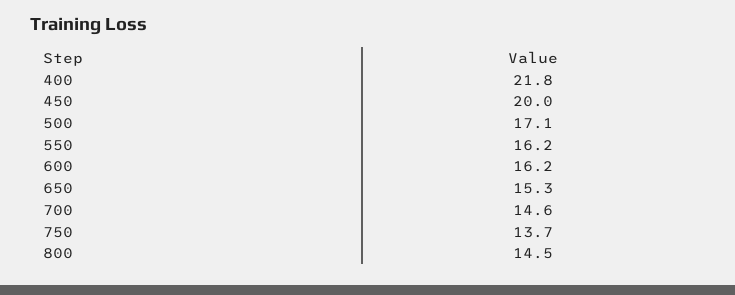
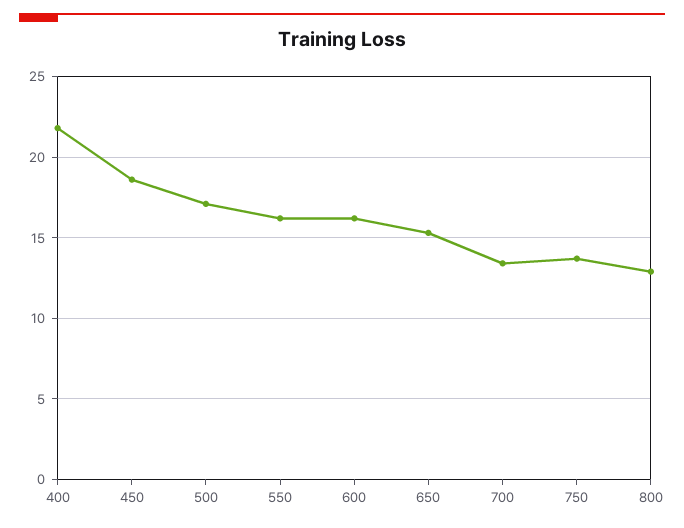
450: 20 -> 18.5
700: 14.6 -> 13.5
800: 14.5 -> 13

